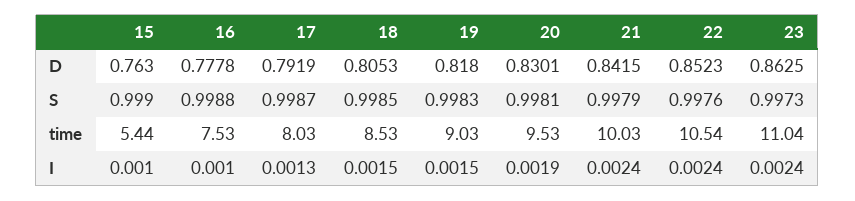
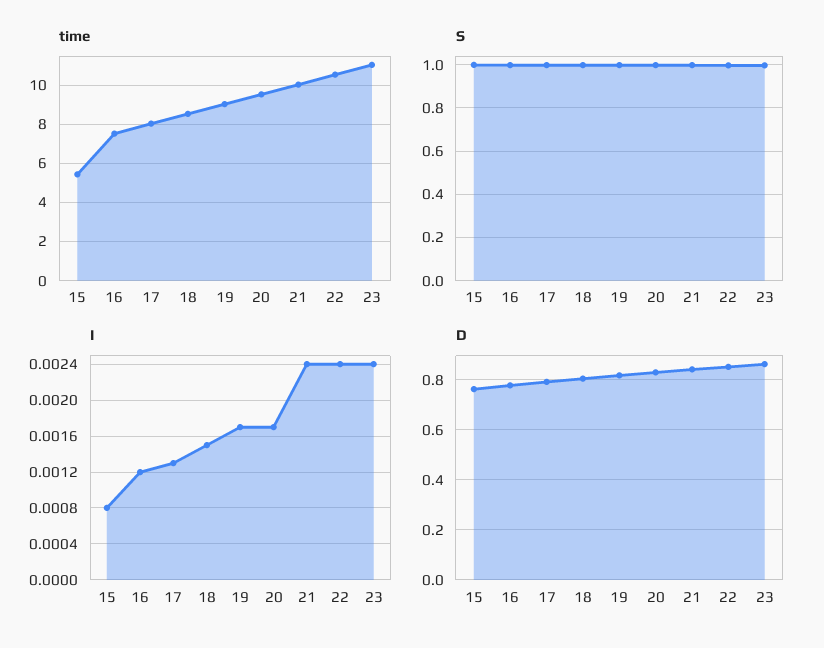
I, 15: 0.001 -> 0.0008
I, 16: 0.001 -> 0.0012
I, 19: 0.0015 -> 0.0017
I, 20: 0.0019 -> 0.0017

